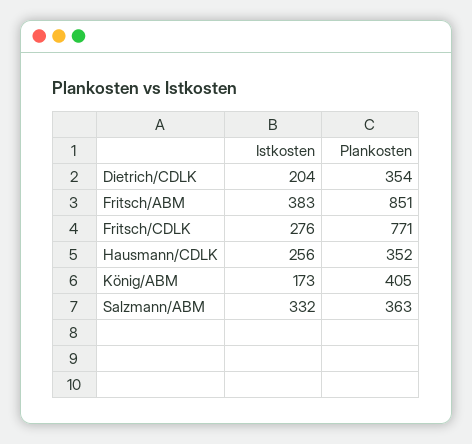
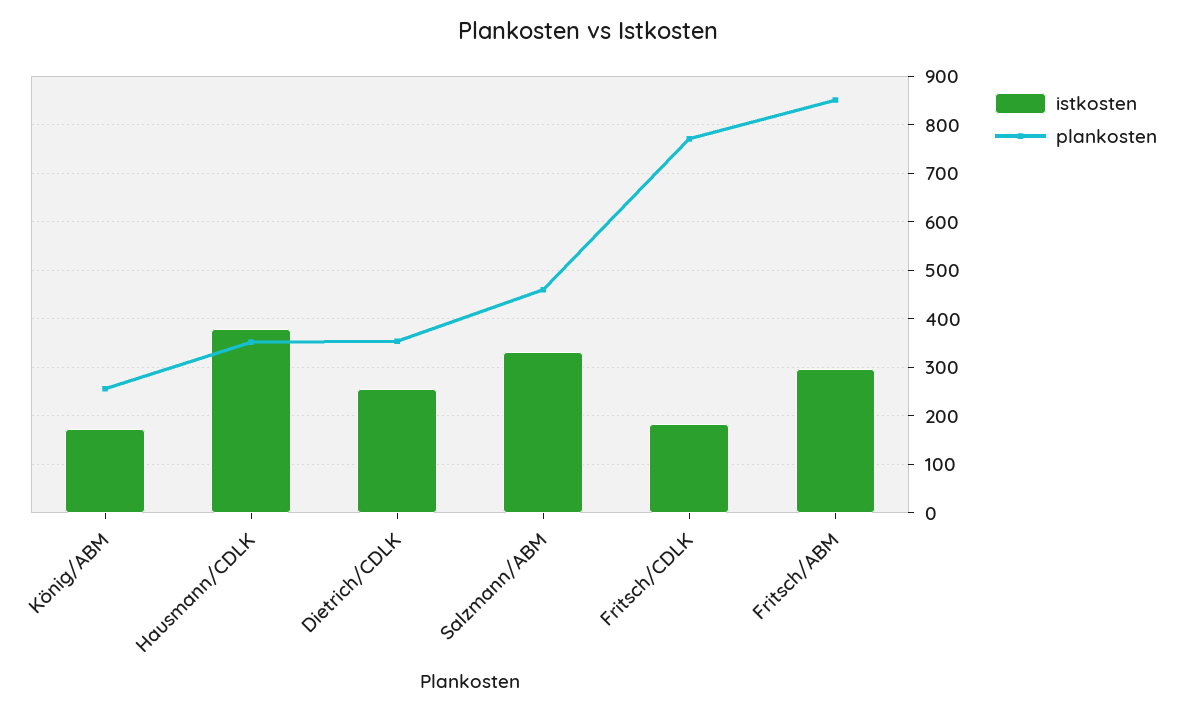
Istkosten, Dietrich/CDLK: 204 -> 260
Istkosten, Fritsch/ABM: 383 -> 300
Istkosten, Fritsch/CDLK: 276 -> 180
Istkosten, Hausmann/CDLK: 256 -> 380
Plankosten, König/ABM: 405 -> 260
Plankosten, Salzmann/ABM: 363 -> 460

